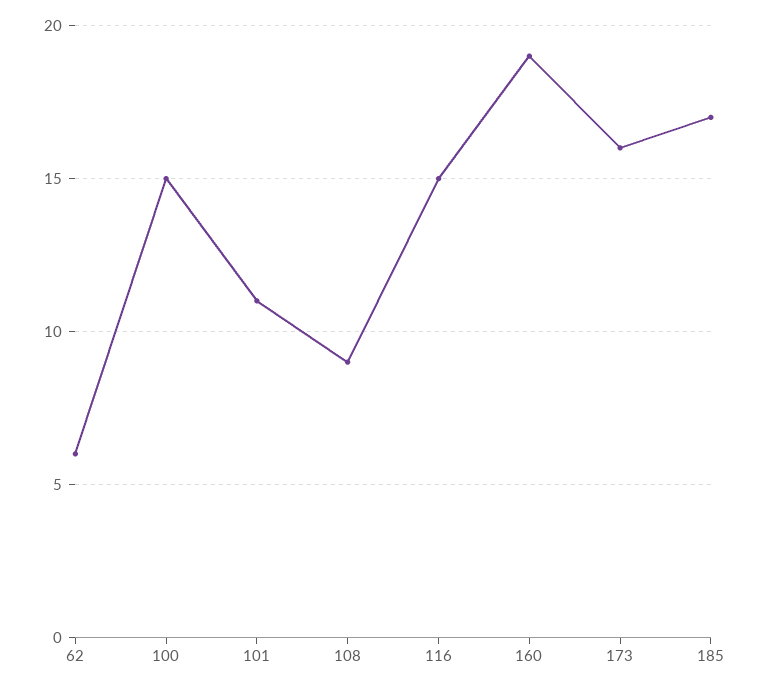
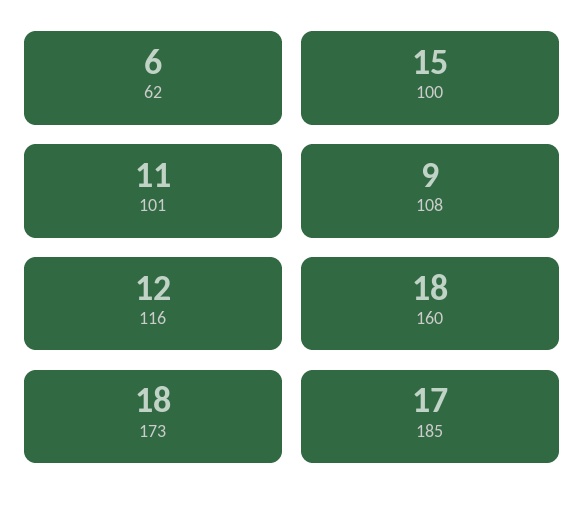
116: 15 -> 12
160: 19 -> 18
173: 16 -> 18

